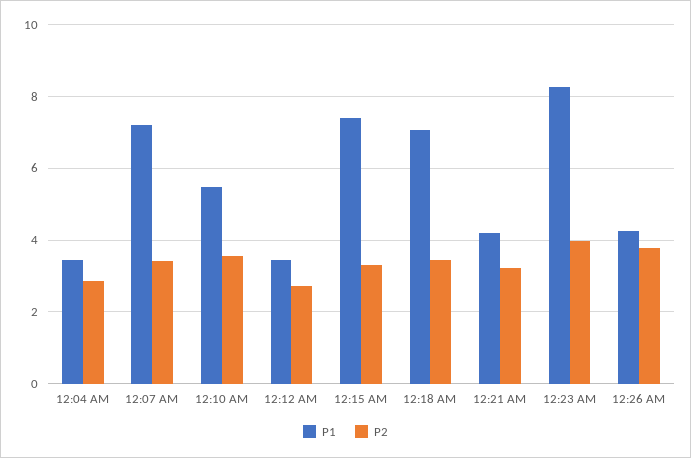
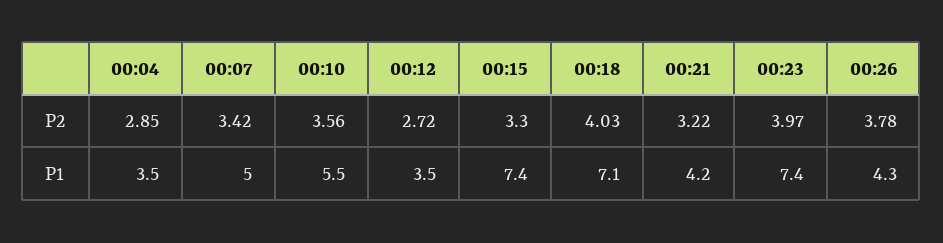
P1, 12:07 AM: 7.2 -> 5
P2, 12:18 AM: 3.4 -> 4.03
P1, 12:23 AM: 8.2 -> 7.4

